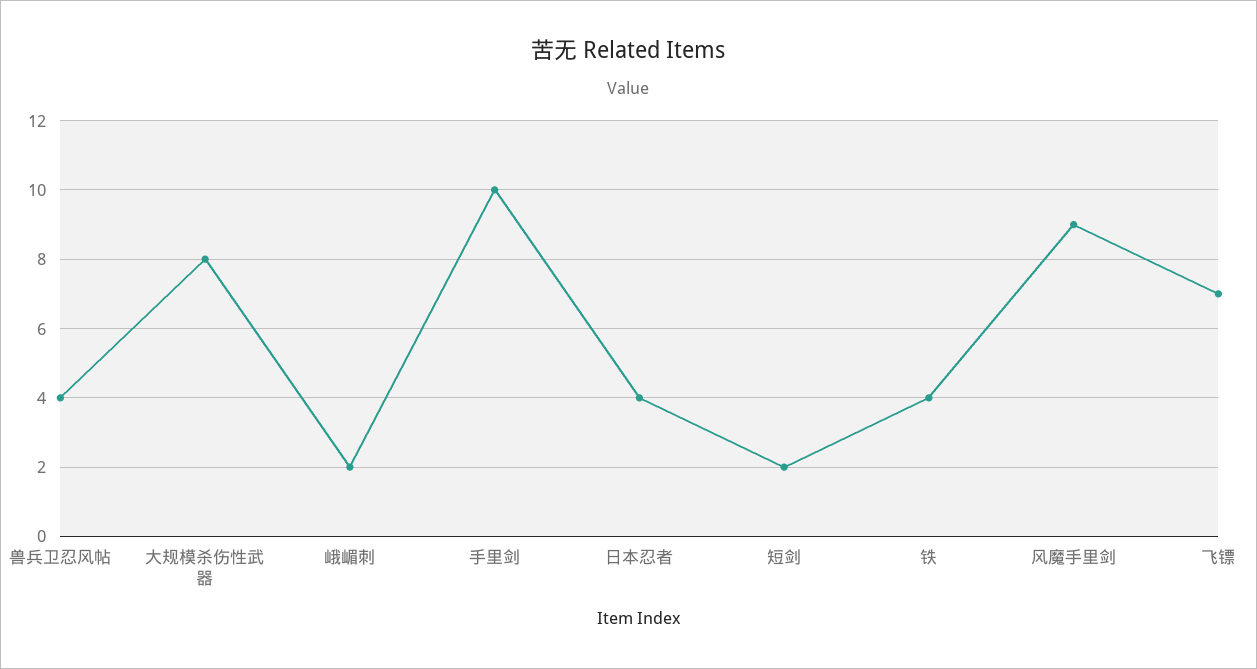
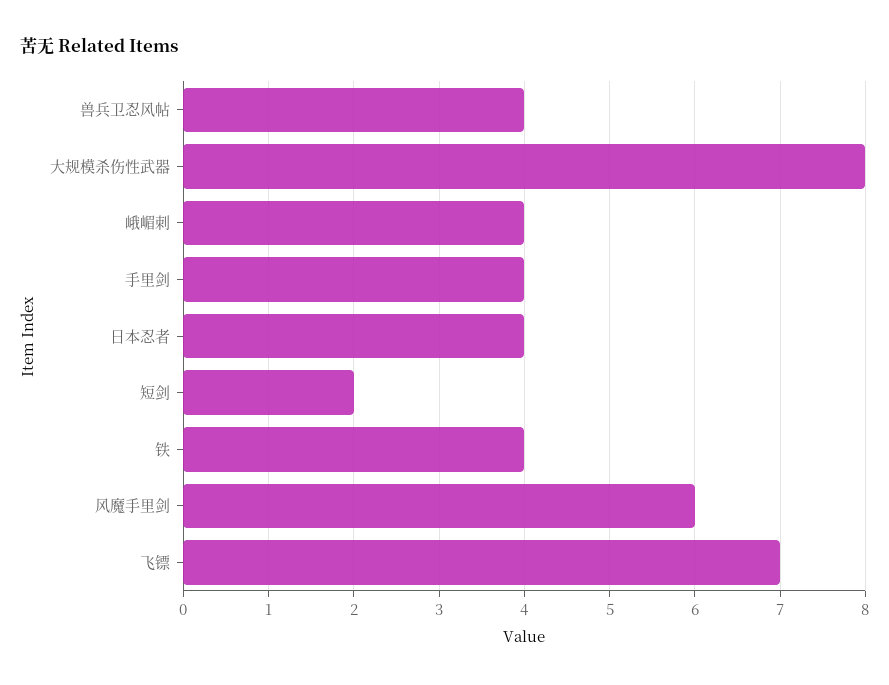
峨嵋刺: 2 -> 4
手里剑: 10 -> 4
风魔手里剑: 9 -> 6

